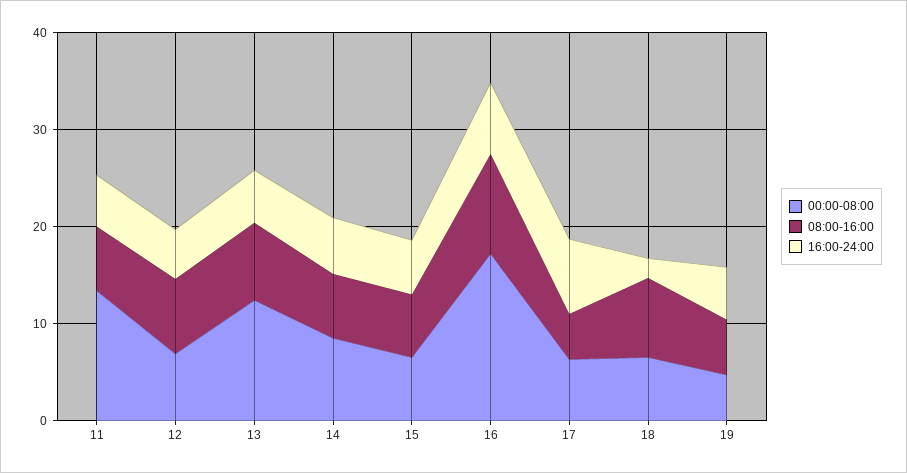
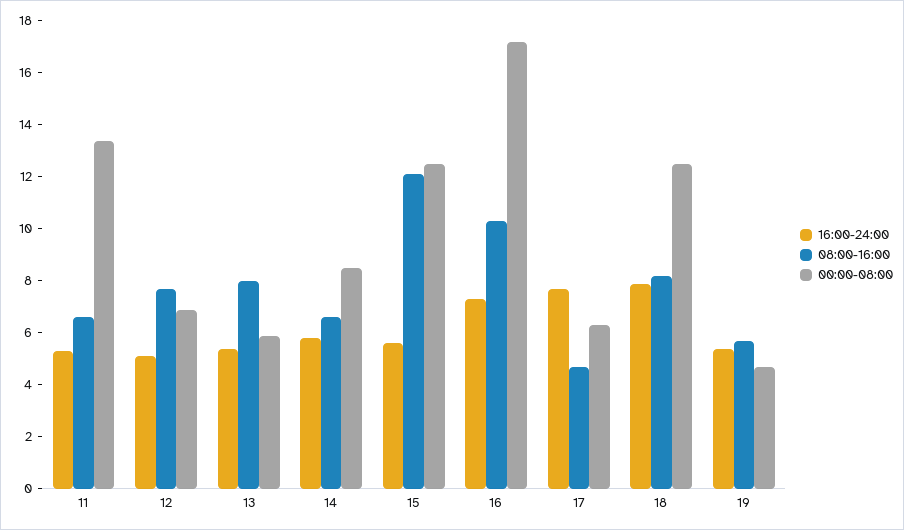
00:00-08:00, 13: 12 -> 6
00:00-08:00, 15: 6 -> 12.5
08:00-16:00, 15: 6 -> 12
00:00-08:00, 18: 6 -> 12.5
16:00-24:00, 18: 2 -> 8

